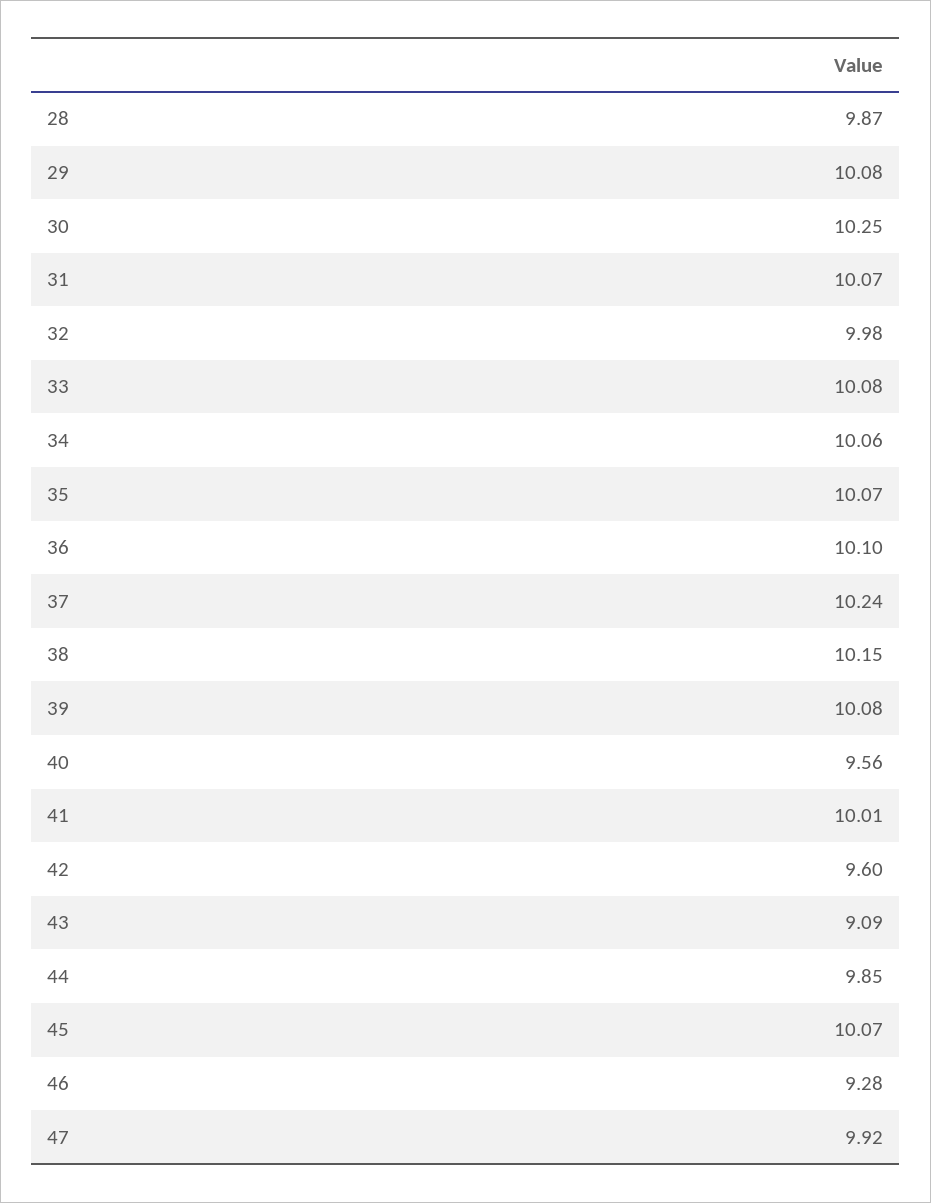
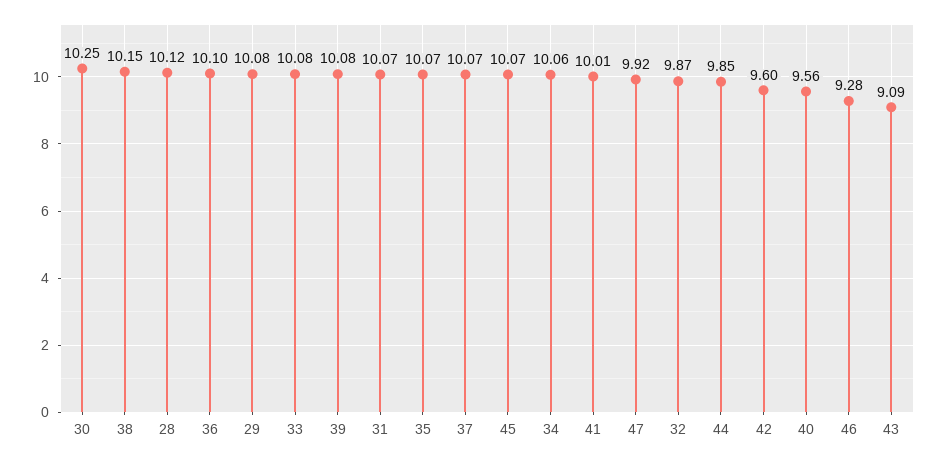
28: 9.87 -> 10.12
32: 9.98 -> 9.87
37: 10.24 -> 10.07

